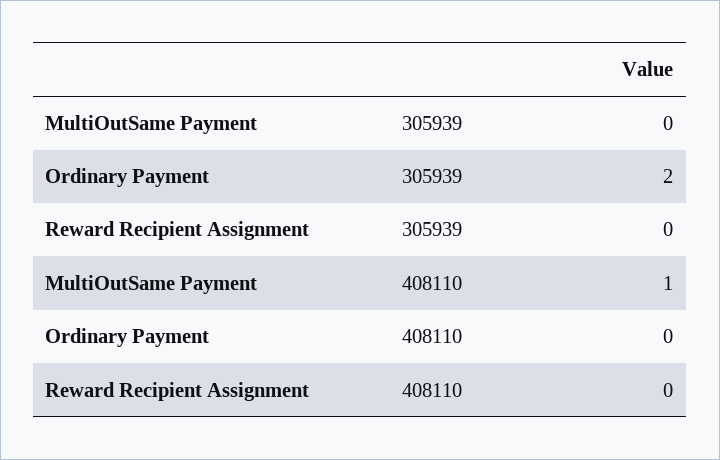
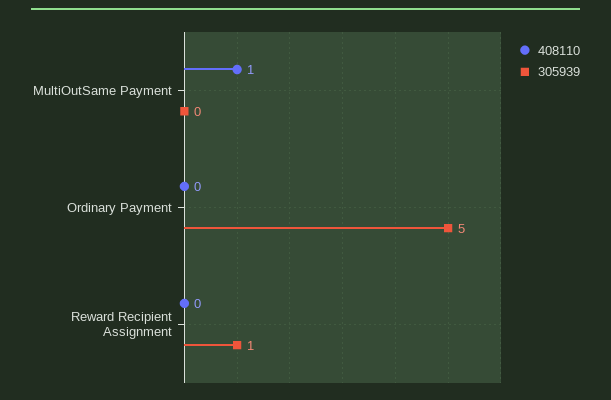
305939, Ordinary Payment: 2 -> 5
305939, Reward Recipient Assignment: 0 -> 1

